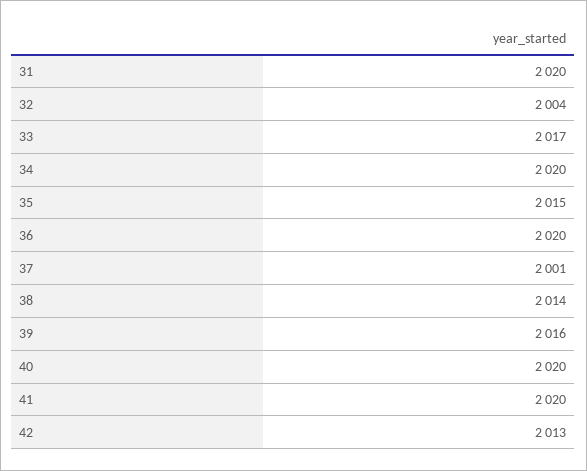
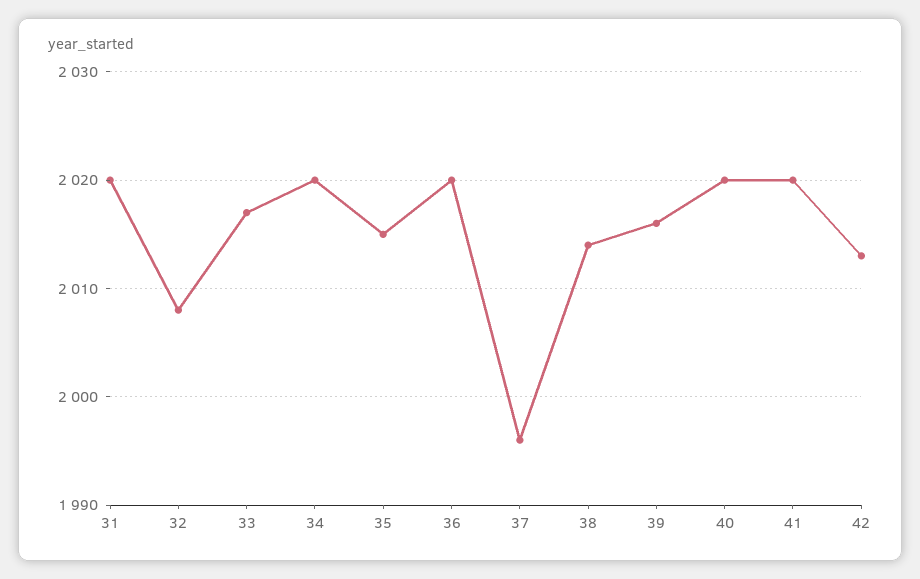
32: 2004 -> 2008
37: 2001 -> 1996

